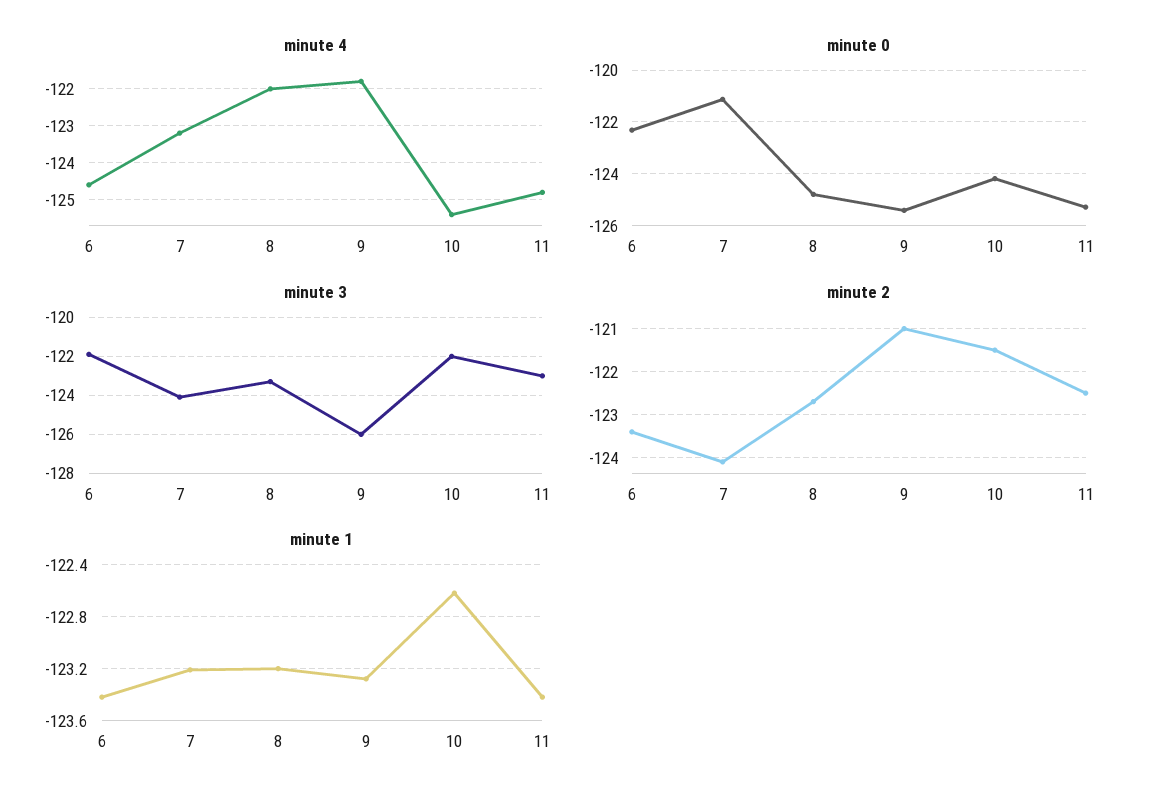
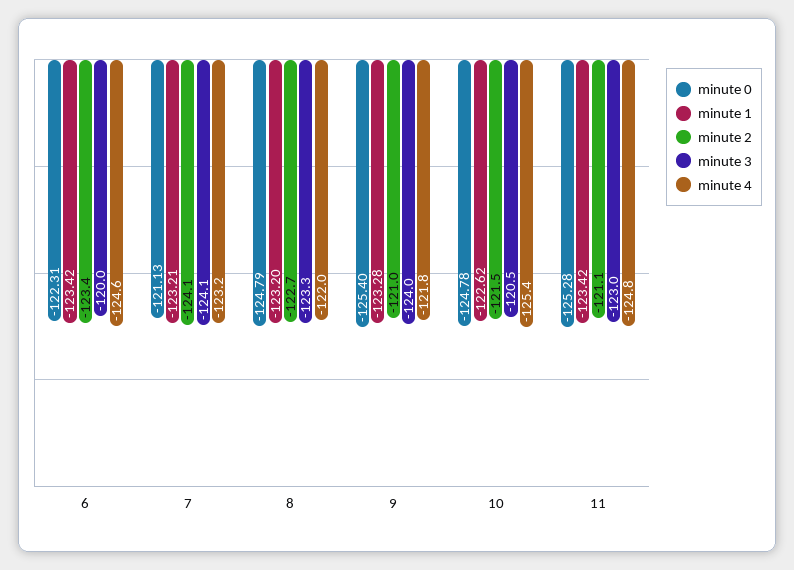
minute 0, 10: -124.25 -> -124.78
minute 3, 6: -122 -> -120
minute 3, 9: -126 -> -124
minute 3, 10: -122 -> -120.5
minute 2, 11: -122.5 -> -121.1

